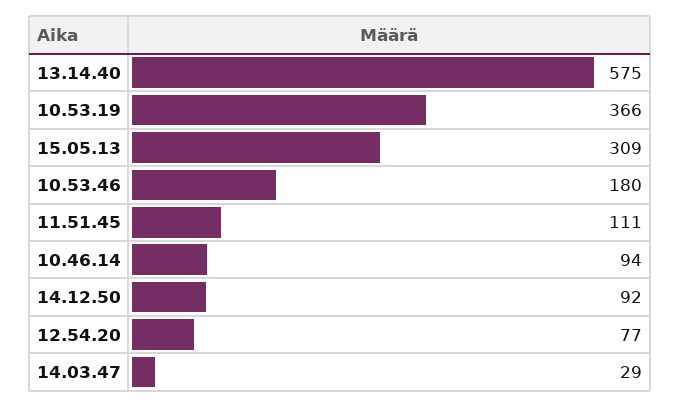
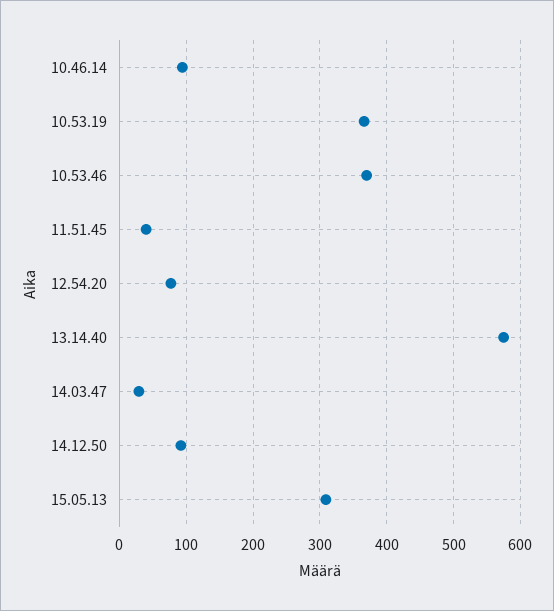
10.53.46: 180 -> 370
11.51.45: 111 -> 40

